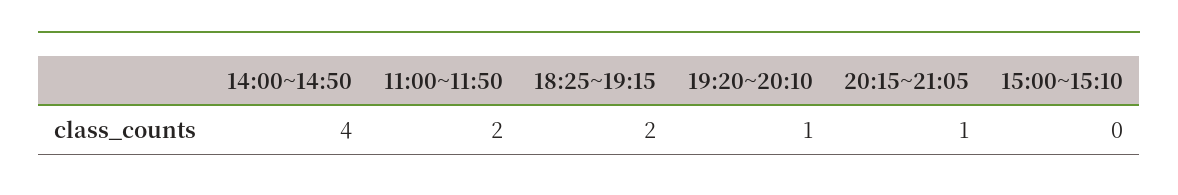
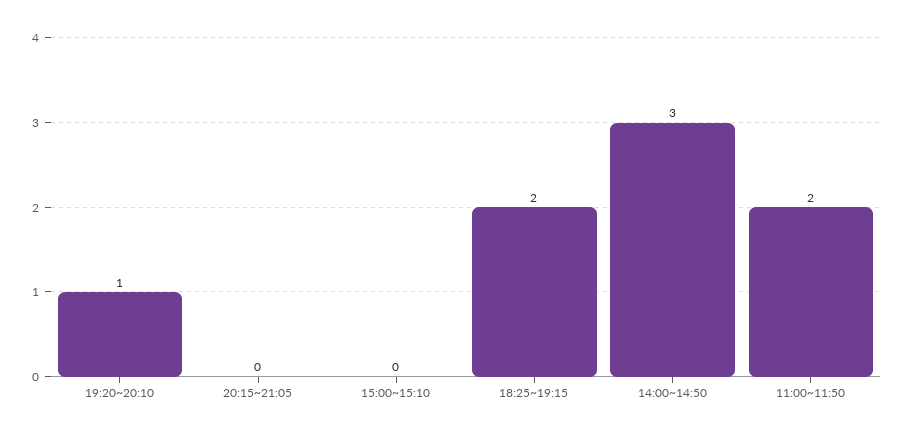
14:00~14:50: 4 -> 3
20:15~21:05: 1 -> 0

